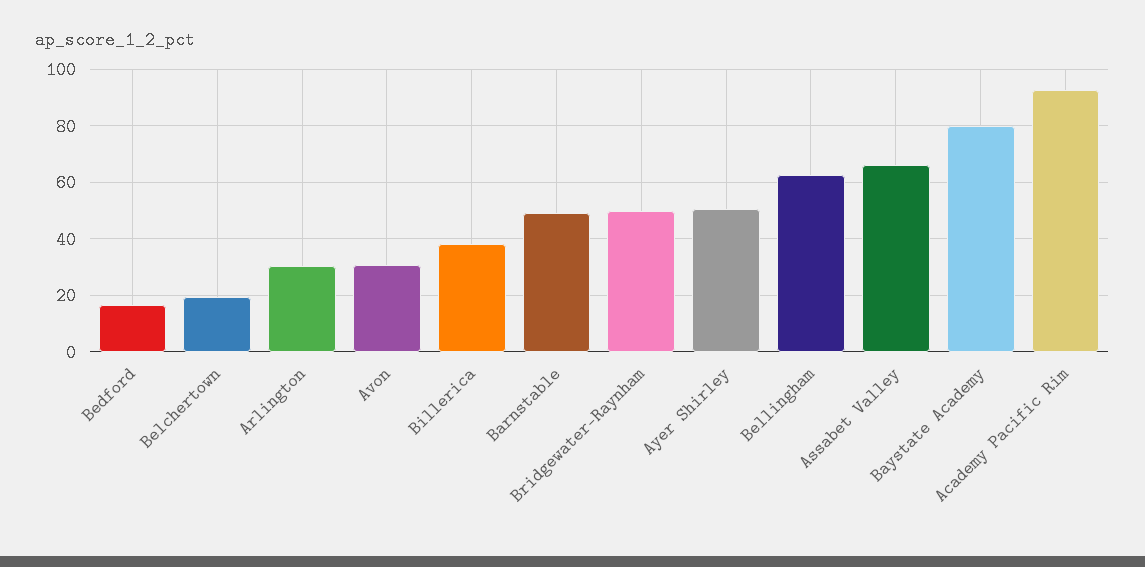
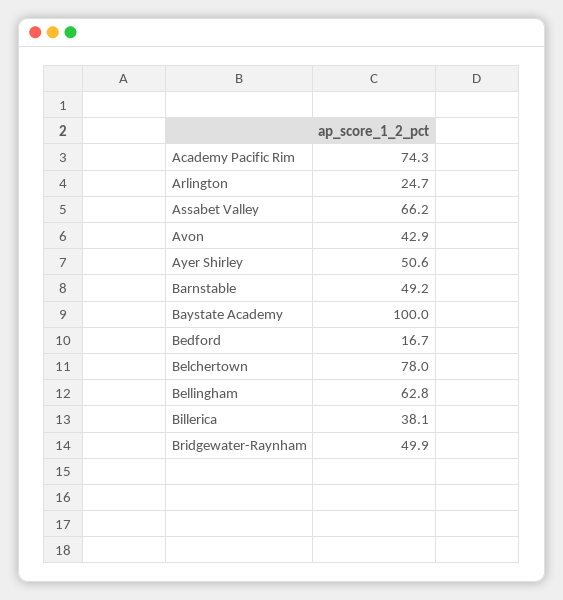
Belchertown: 20 -> 78
Arlington: 30 -> 24.7
Avon: 30 -> 42.9
Baystate Academy: 80 -> 100
Academy Pacific Rim: 92.5 -> 74.3

